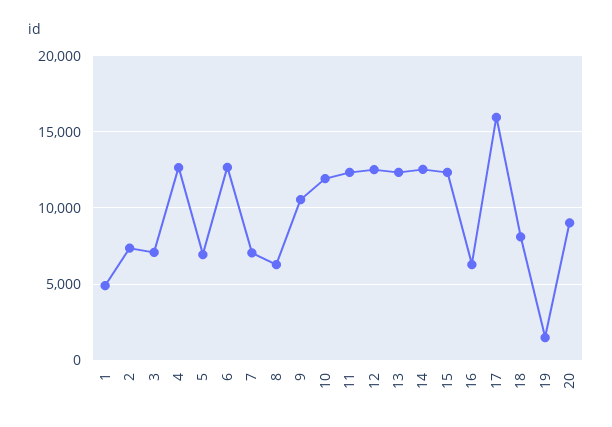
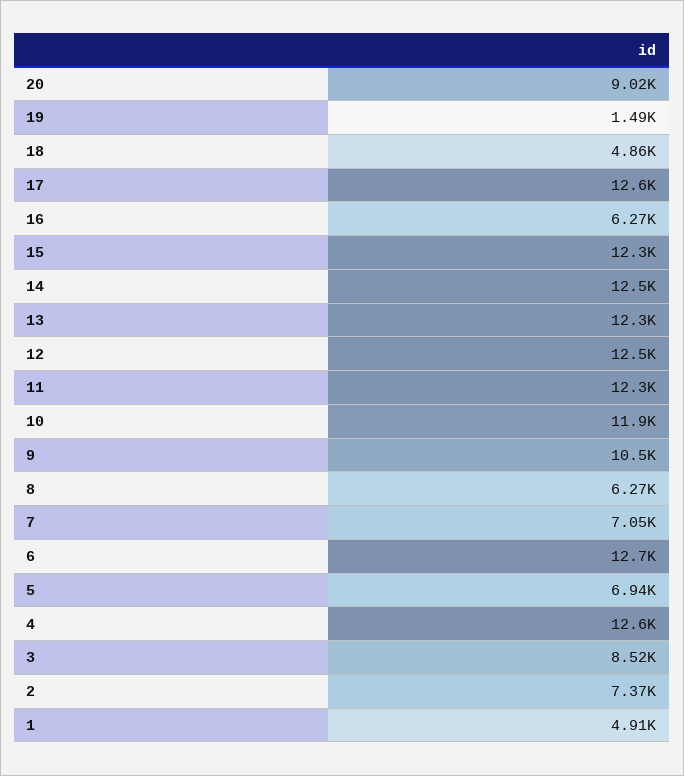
3: 7000 -> 8520
17: 16000 -> 12600
18: 8000 -> 4860

